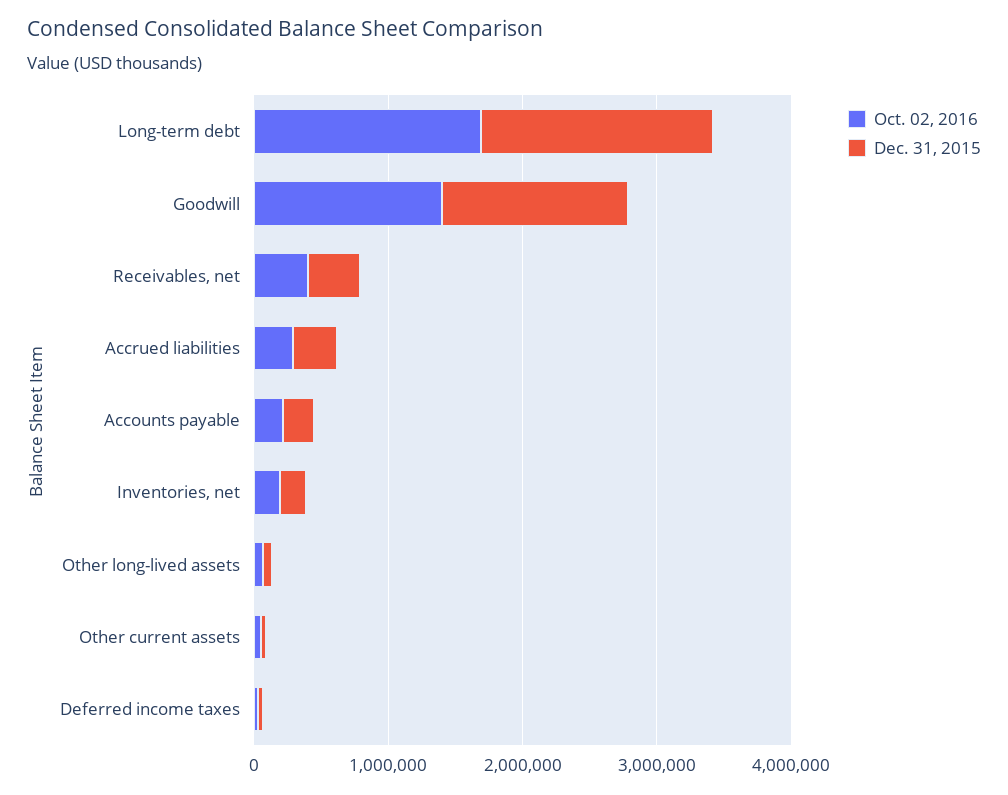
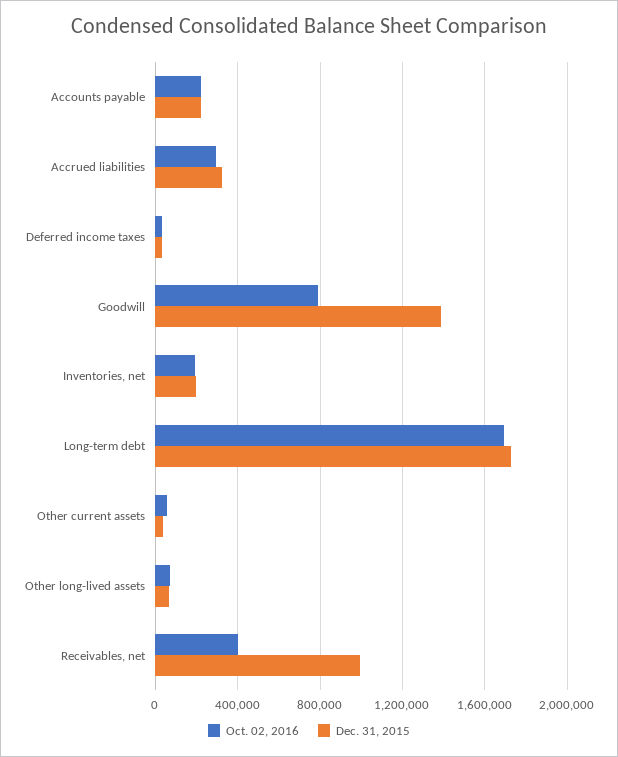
Oct. 02, 2016, Goodwill: 1400000 -> 800000
Dec. 31, 2015, Receivables, net: 400000 -> 1000000

